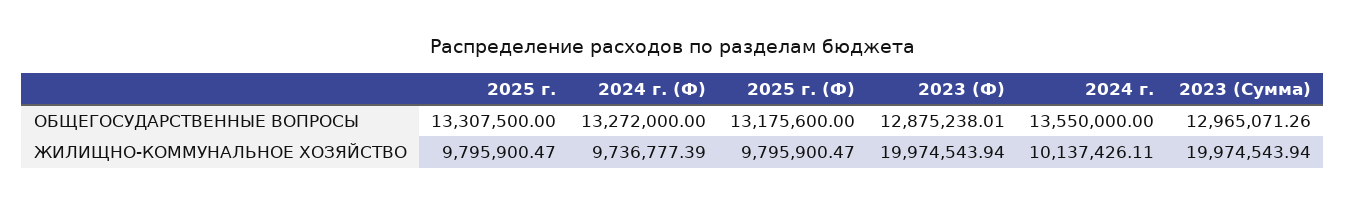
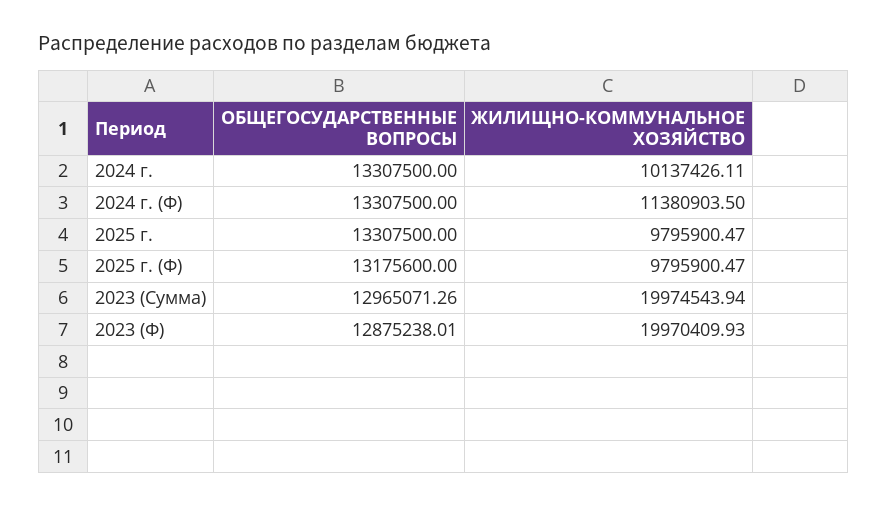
2024 г. (Ф), ОБЩЕГОСУДАРСТВЕННЫЕ ВОПРОСЫ: 13272000 -> 13307500
2024 г., ОБЩЕГОСУДАРСТВЕННЫЕ ВОПРОСЫ: 13550000 -> 13307500
2024 г. (Ф), ЖИЛИЩНО-КОММУНАЛЬНОЕ ХОЗЯЙСТВО: 9736777.39 -> 11380903.5
2023 (Ф), ЖИЛИЩНО-КОММУНАЛЬНОЕ ХОЗЯЙСТВО: 19974543.94 -> 19970409.93

